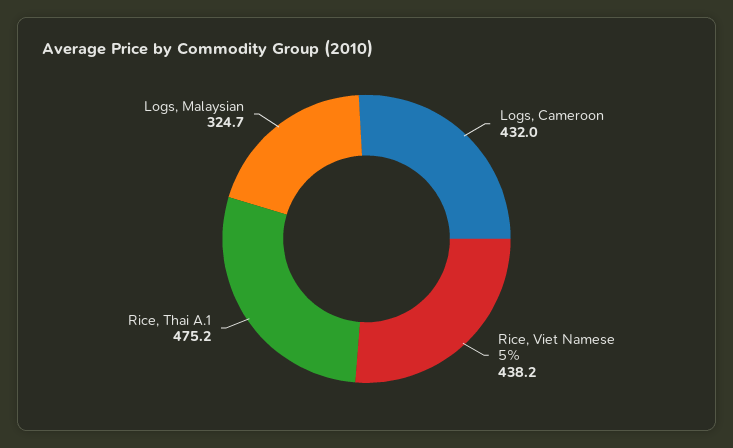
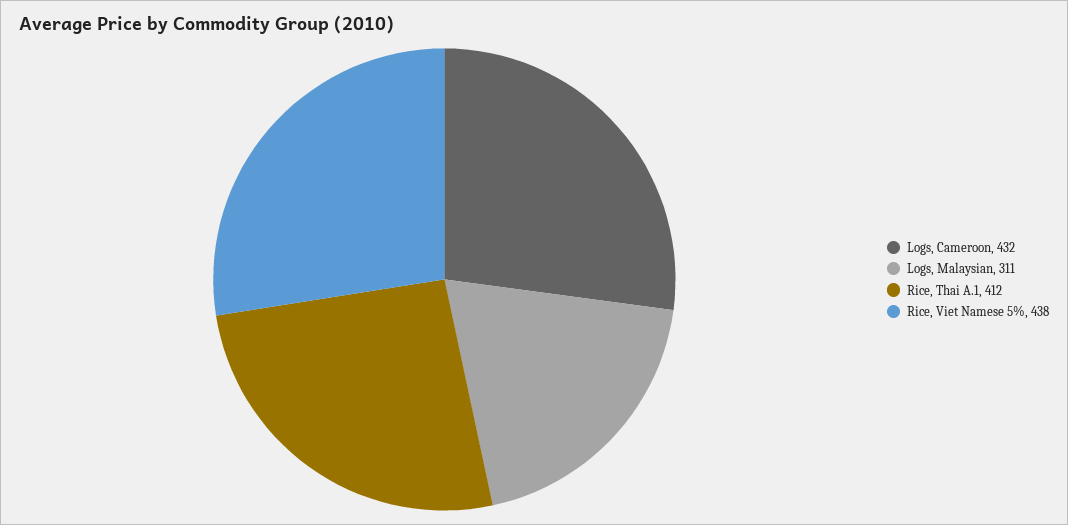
Rice, Thai A.1: 475.2 -> 412
Logs, Malaysian: 324.7 -> 311

